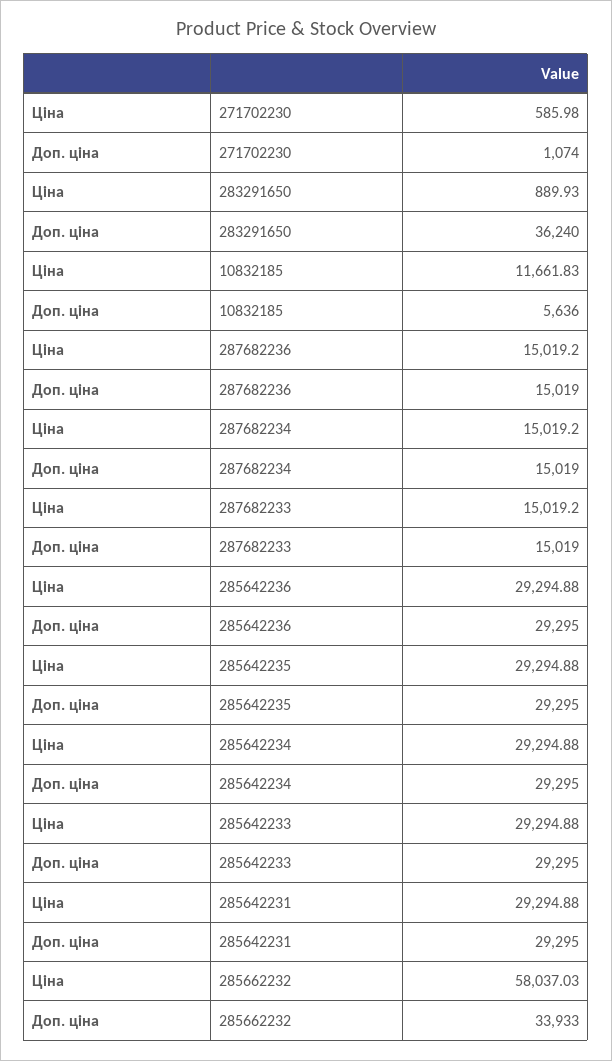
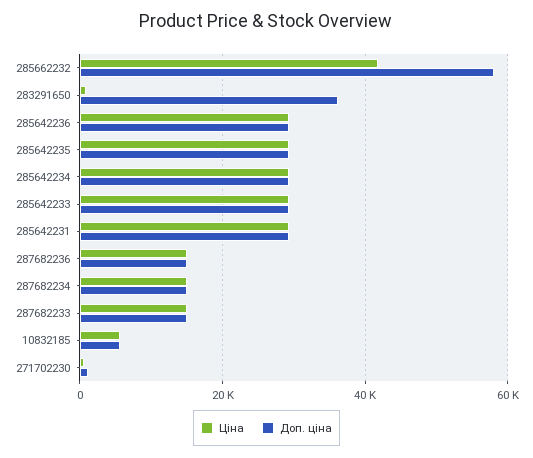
Ціна, 10832185: 11661.83 -> 6000
Ціна, 285662232: 58037.03 -> 42000
Доп. ціна, 285662232: 33933 -> 58000

